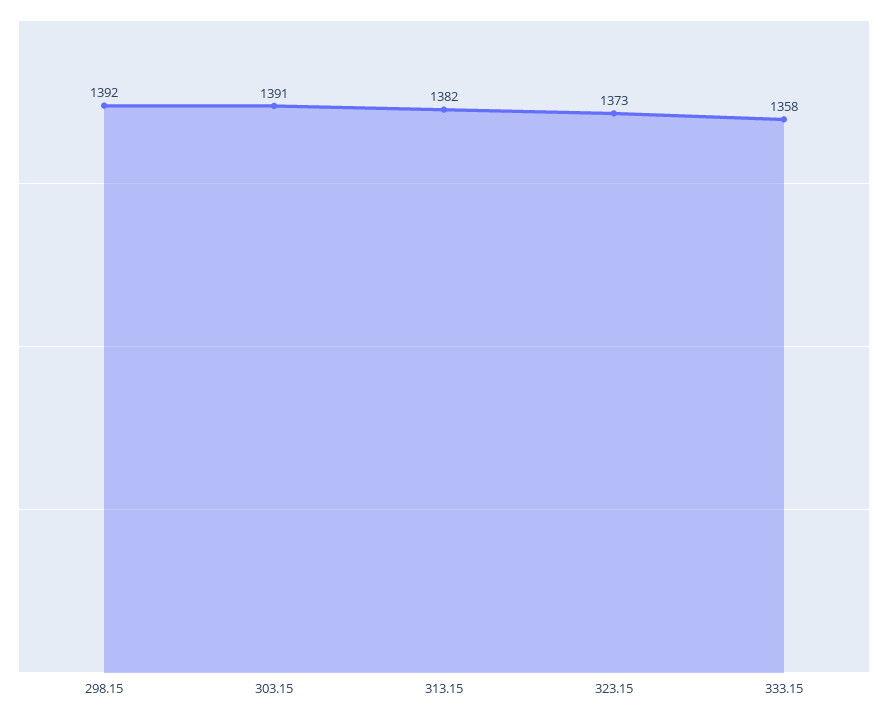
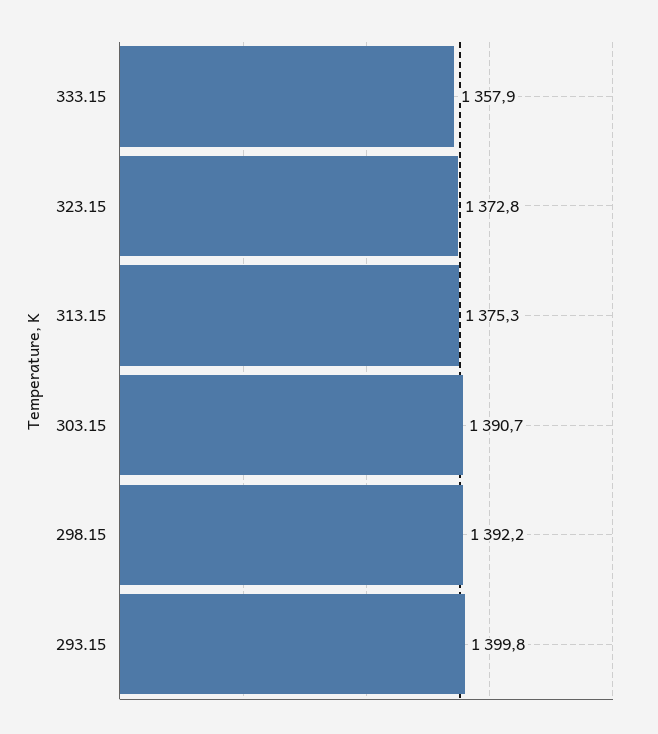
313.15: 1382 -> 1375.3
293.15: none -> 1399.8

